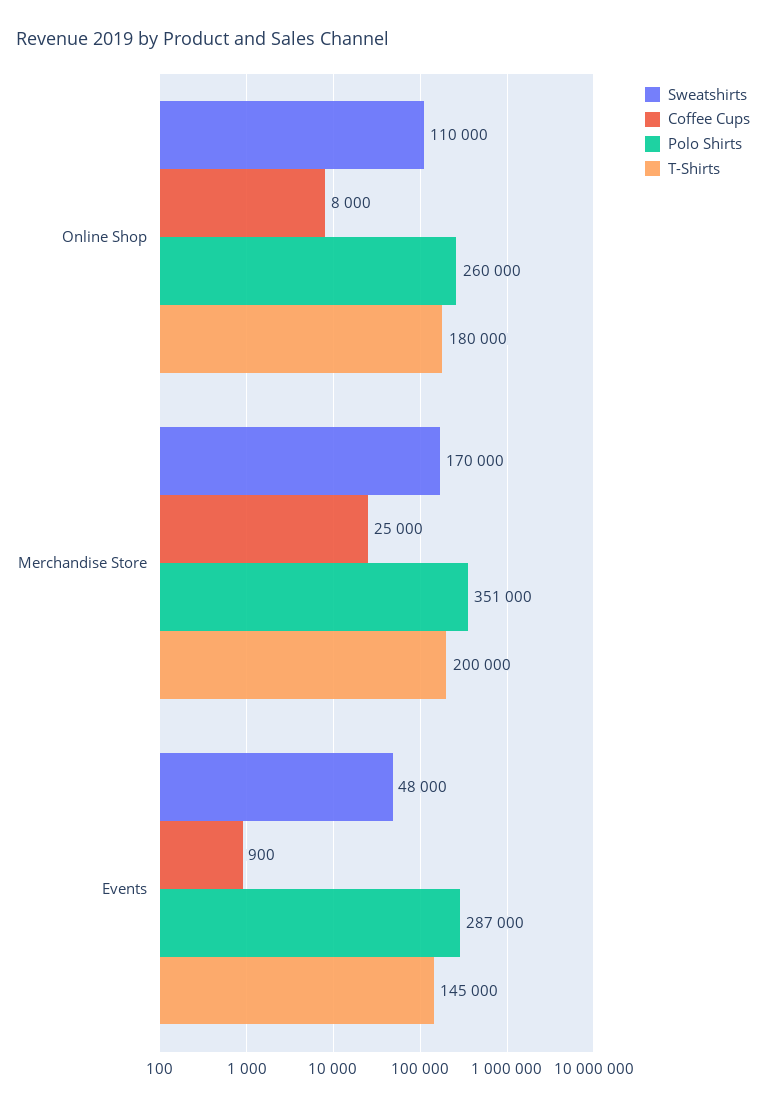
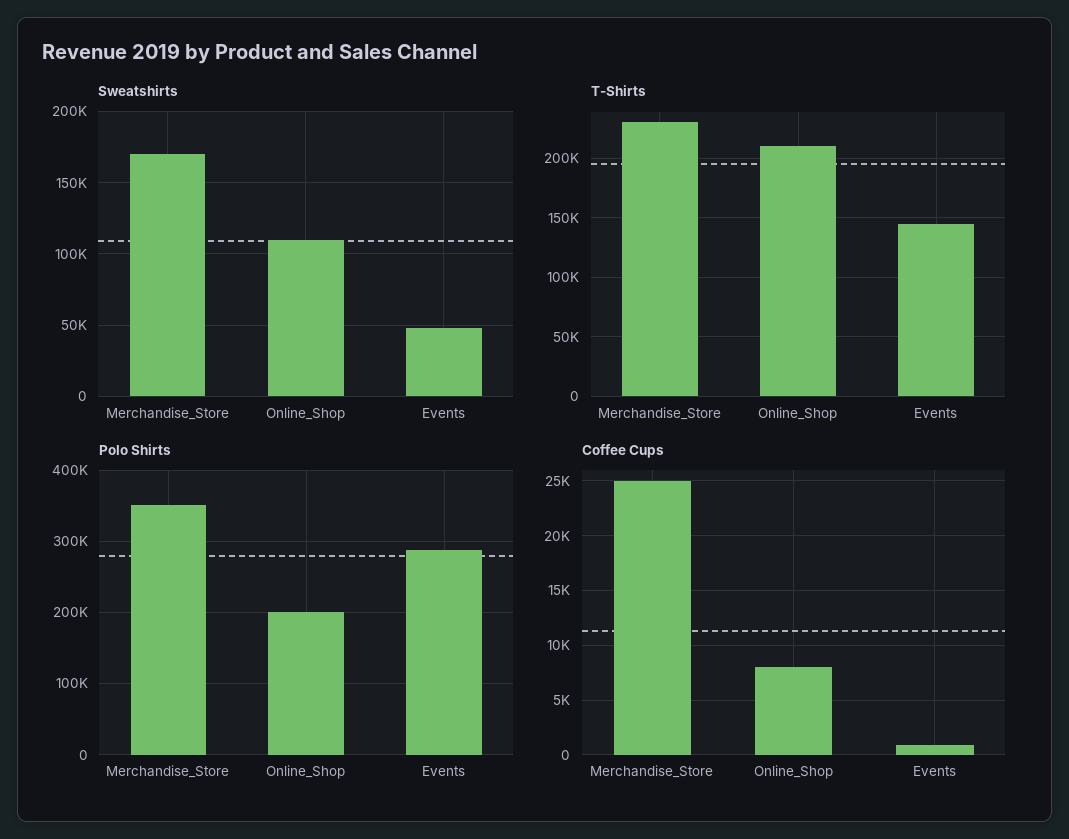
Polo Shirts, Online Shop: 260000 -> 200000
T-Shirts, Online Shop: 180000 -> 210000
T-Shirts, Merchandise Store: 200000 -> 230000

